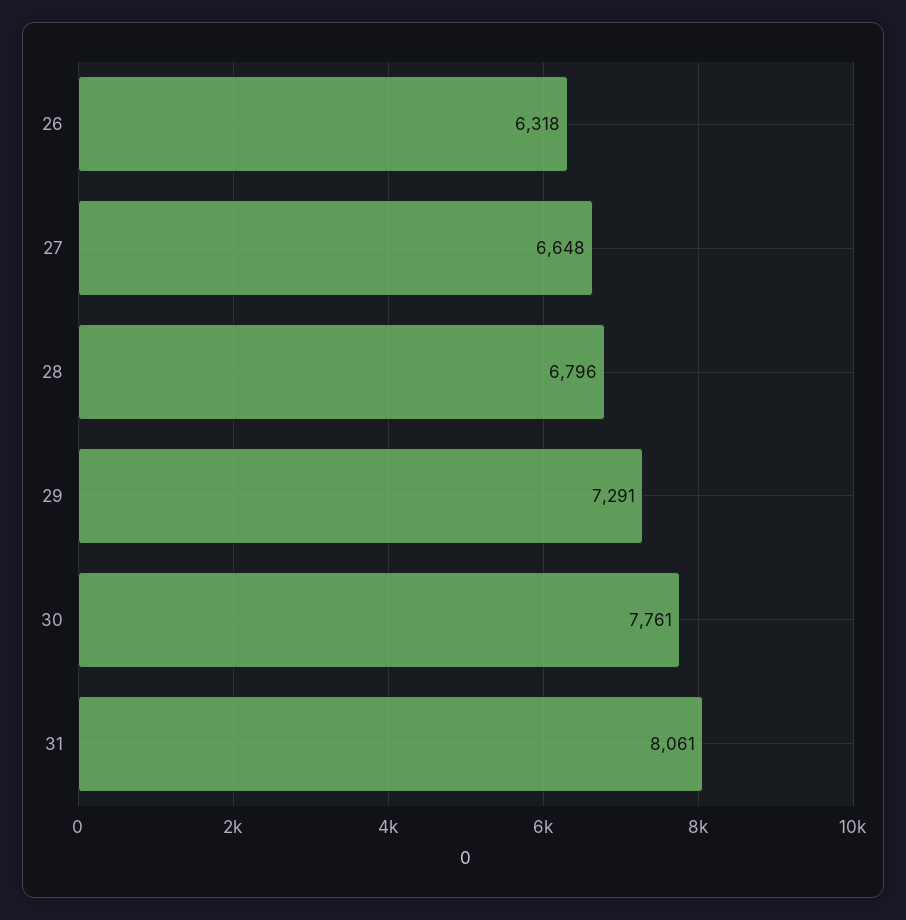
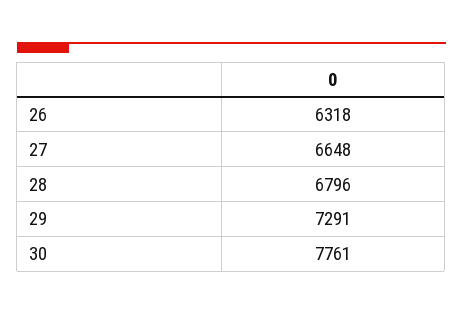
31: 8061 -> none

